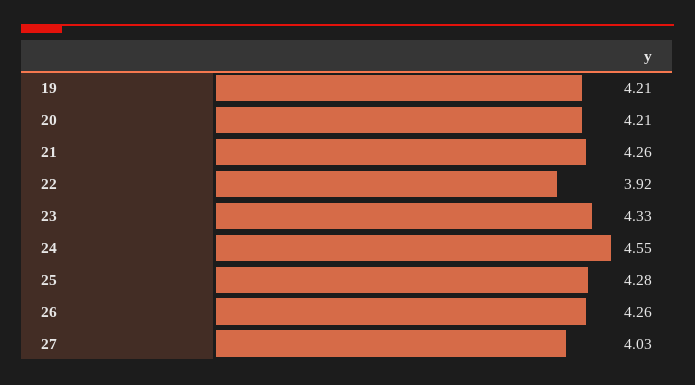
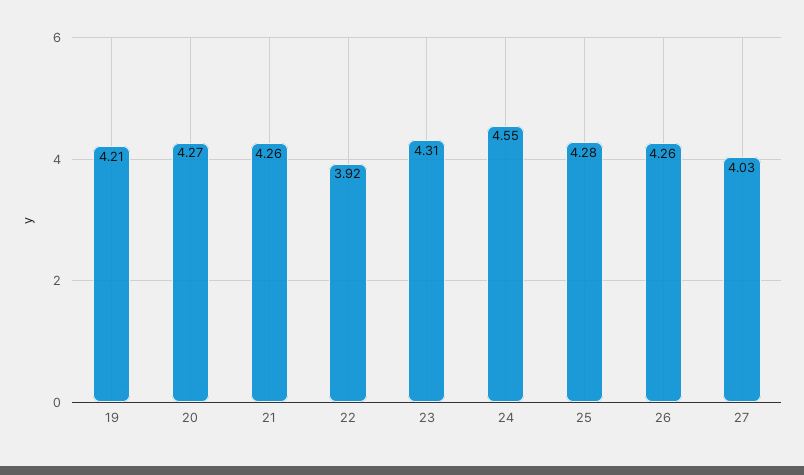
20: 4.21 -> 4.27
23: 4.33 -> 4.31

